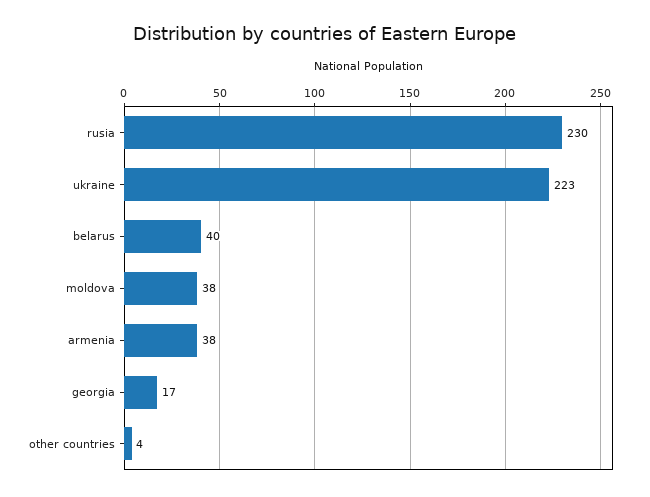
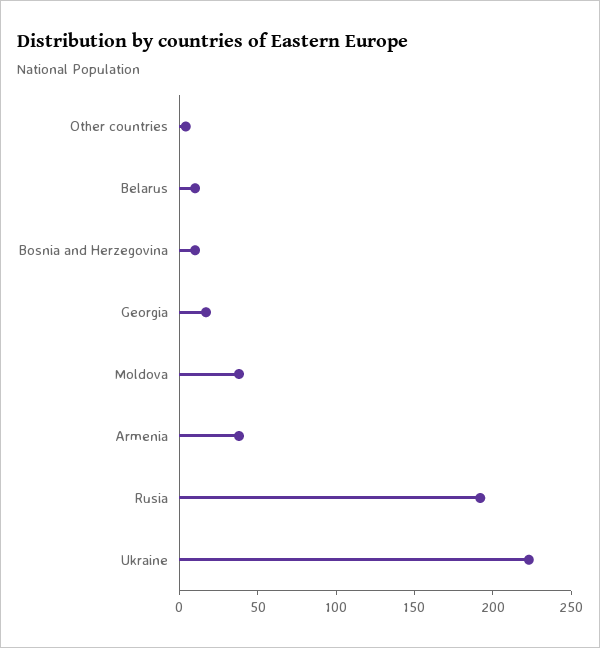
rusia: 230 -> 190
belarus: 40 -> 10
Bosnia and Herzegovina: none -> 10

